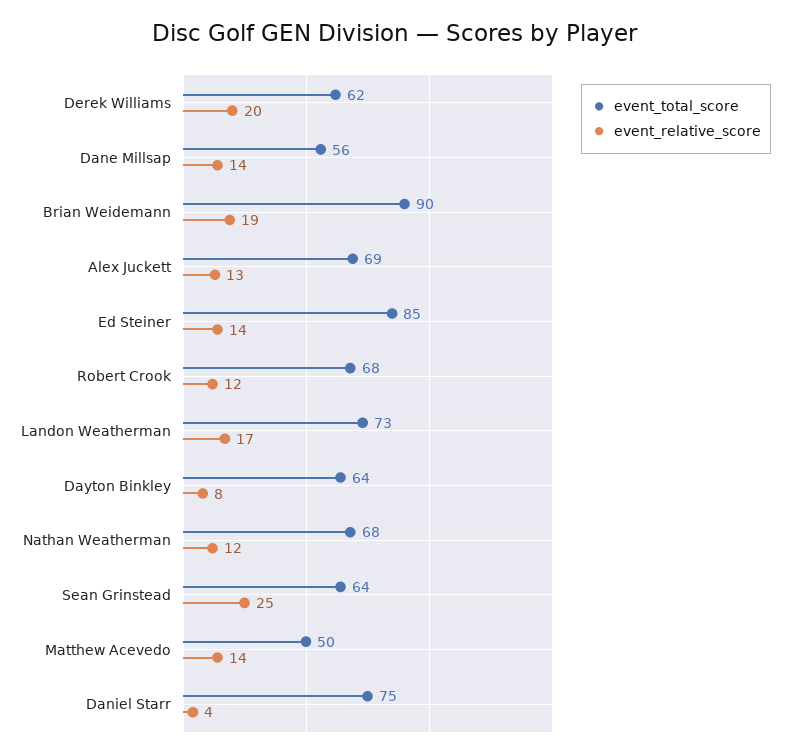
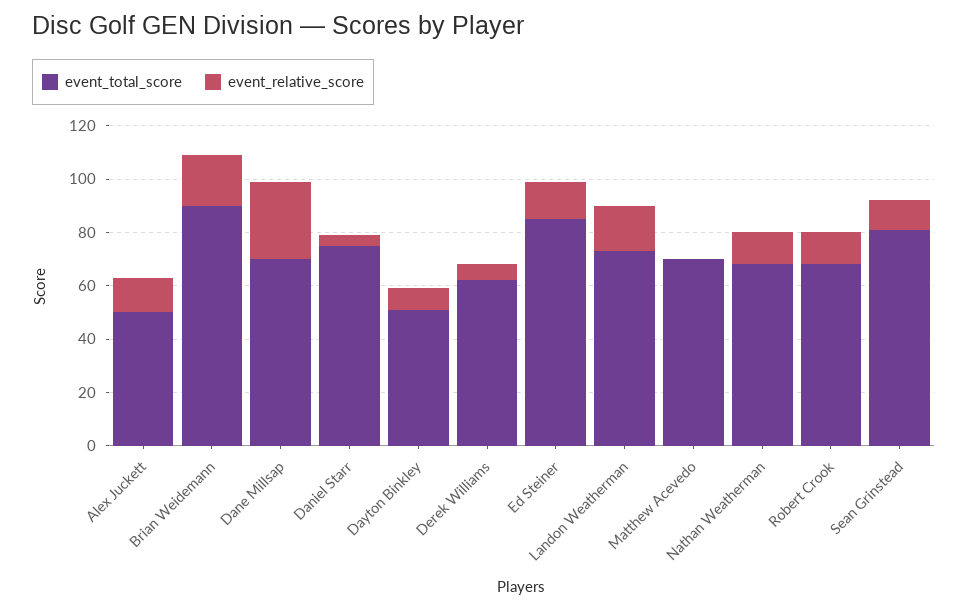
event_relative_score, Derek Williams: 20 -> 5
event_total_score, Dane Millsap: 56 -> 70
event_relative_score, Dane Millsap: 14 -> 30
event_total_score, Alex Juckett: 69 -> 50
event_total_score, Dayton Binkley: 64 -> 50
event_total_score, Sean Grinstead: 64 -> 80
event_relative_score, Sean Grinstead: 25 -> 10
event_total_score, Matthew Acevedo: 50 -> 70
event_relative_score, Matthew Acevedo: 14 -> 0

